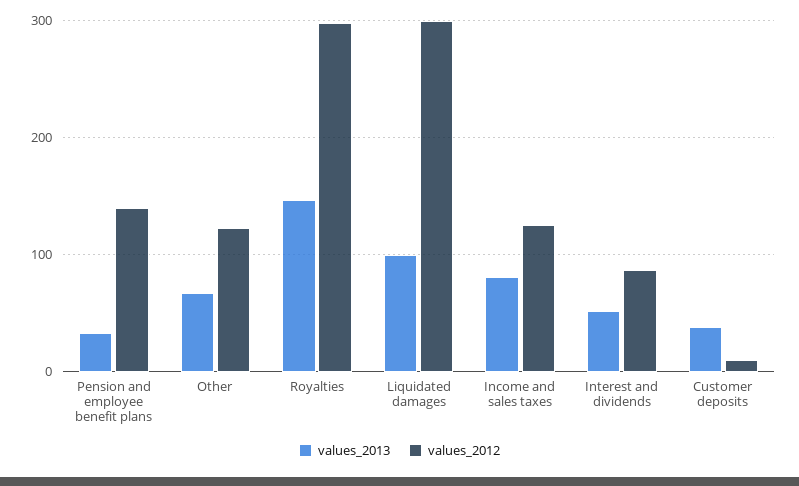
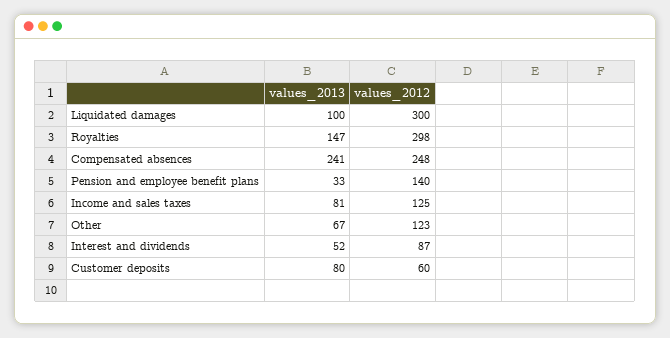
values_2013, Customer deposits: 40 -> 80
values_2012, Customer deposits: 10 -> 60
values_2013, Compensated absences: none -> 241
values_2012, Compensated absences: none -> 248

